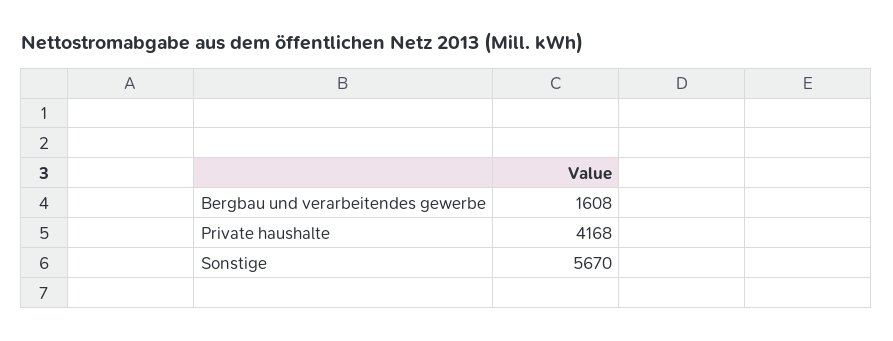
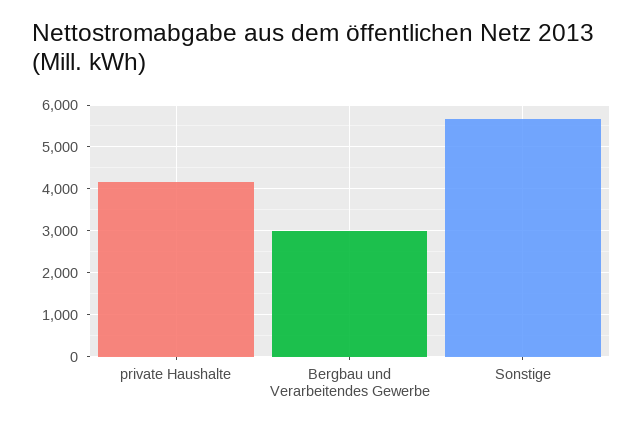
Bergbau und verarbeitendes gewerbe: 1608 -> 3000

